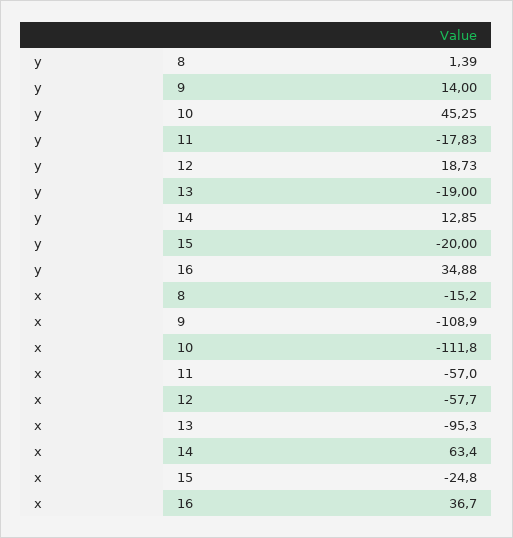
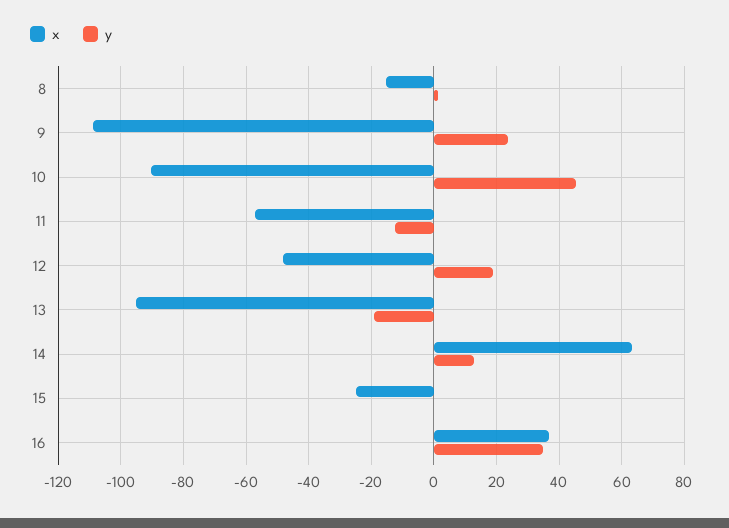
y, 9: 14 -> 24
y, 11: -17.83 -> -12
y, 15: -20 -> 0
x, 10: -111.8 -> -90
x, 12: -57.7 -> -48

